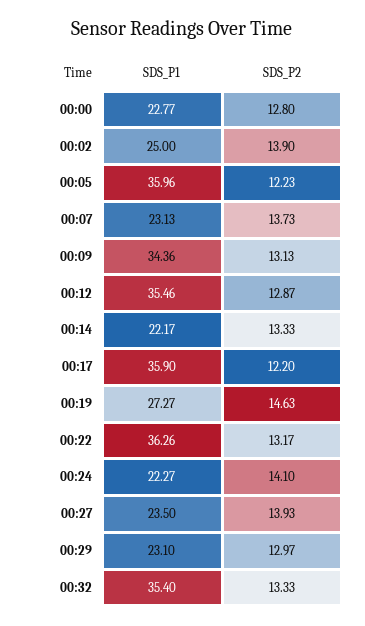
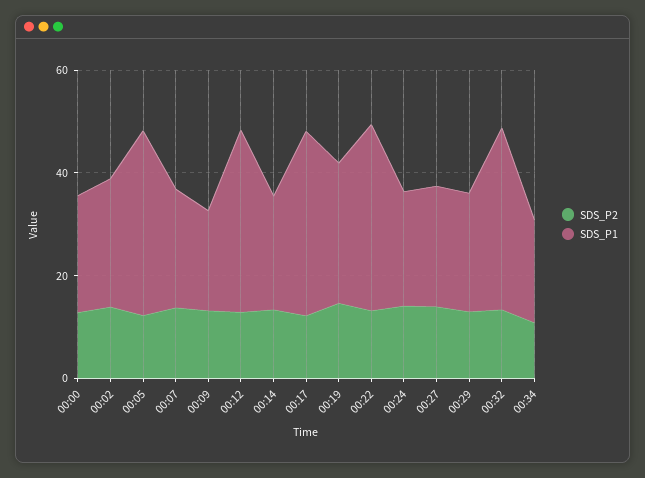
SDS_P1, 00:09: 34.36 -> 20
SDS_P2, 00:34: none -> 10
SDS_P1, 00:34: none -> 20

